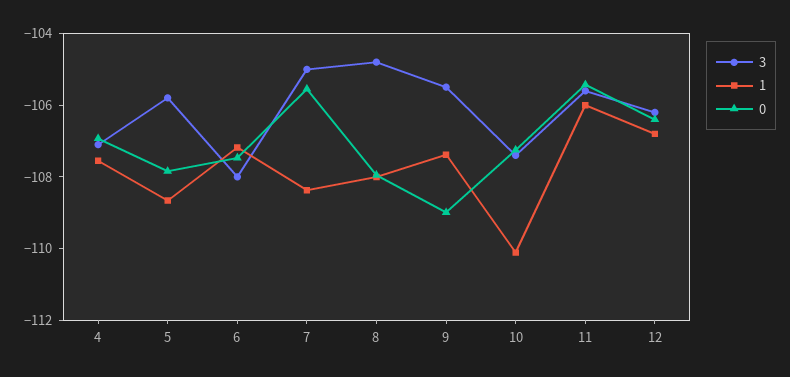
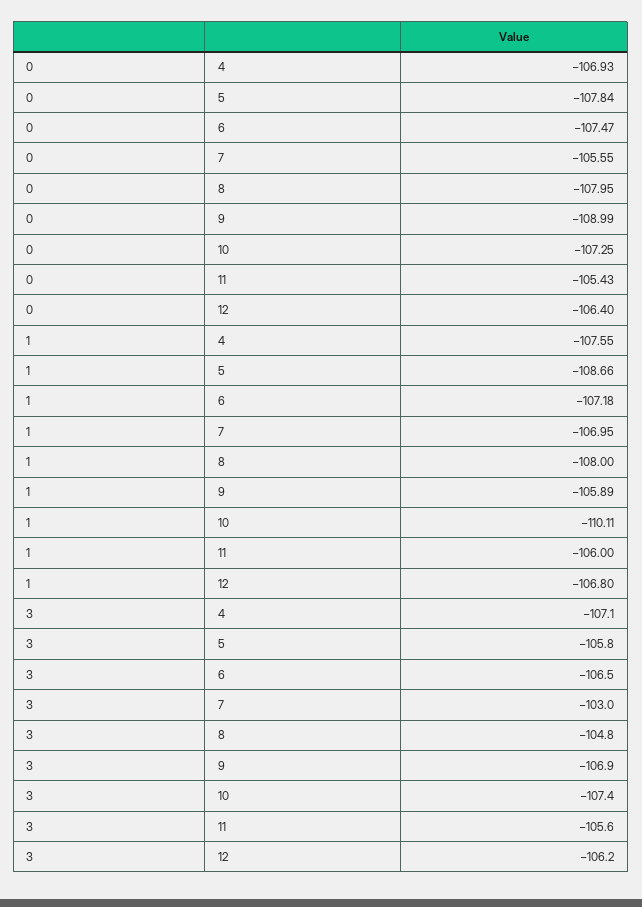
3, 6: -108 -> -106.5
3, 7: -105 -> -103
1, 7: -108.5 -> -106.95
3, 9: -105.5 -> -106.9
1, 9: -107.5 -> -105.89

